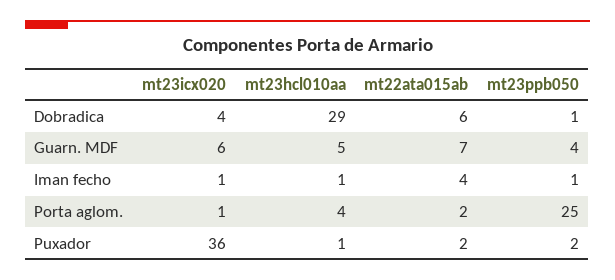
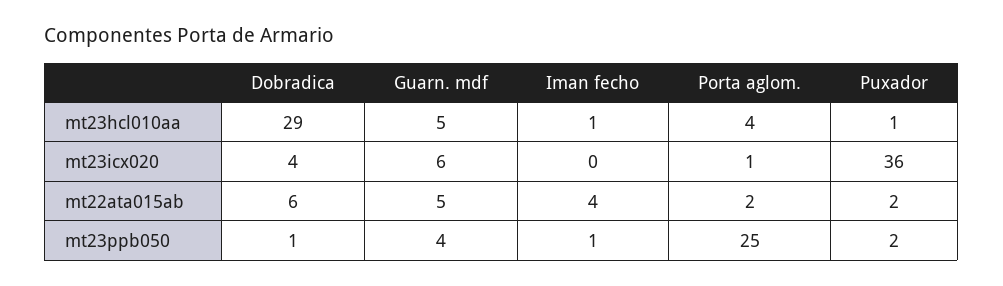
mt22ata015ab, Guarn. MDF: 7 -> 5
mt23icx020, Iman fecho: 1 -> 0

